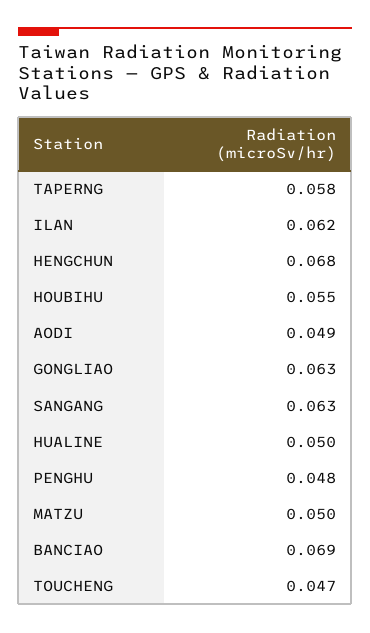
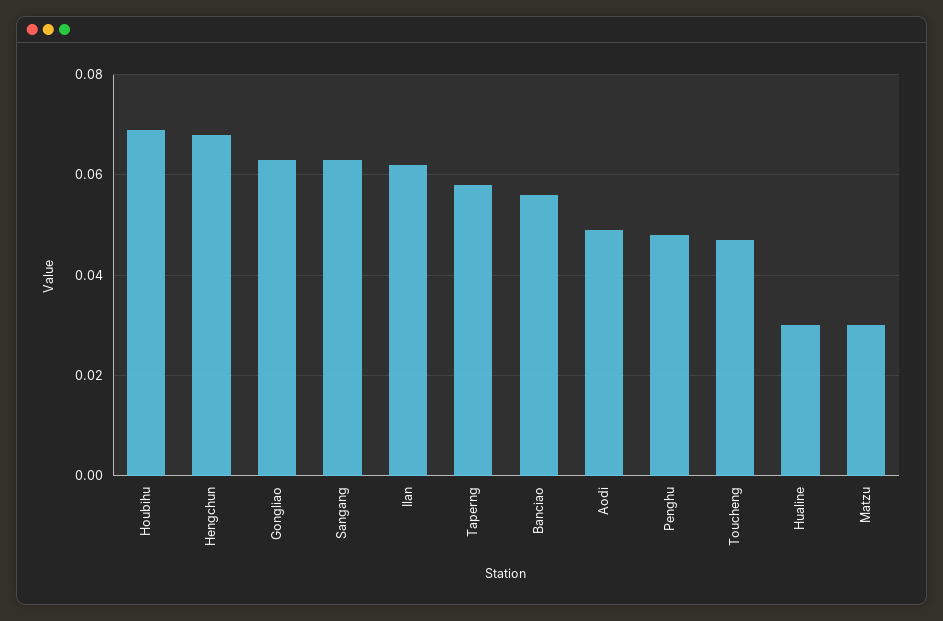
HOUBIHU: 0.055 -> 0.07
HUALINE: 0.05 -> 0.03
MATZU: 0.05 -> 0.03
BANCIAO: 0.069 -> 0.055

